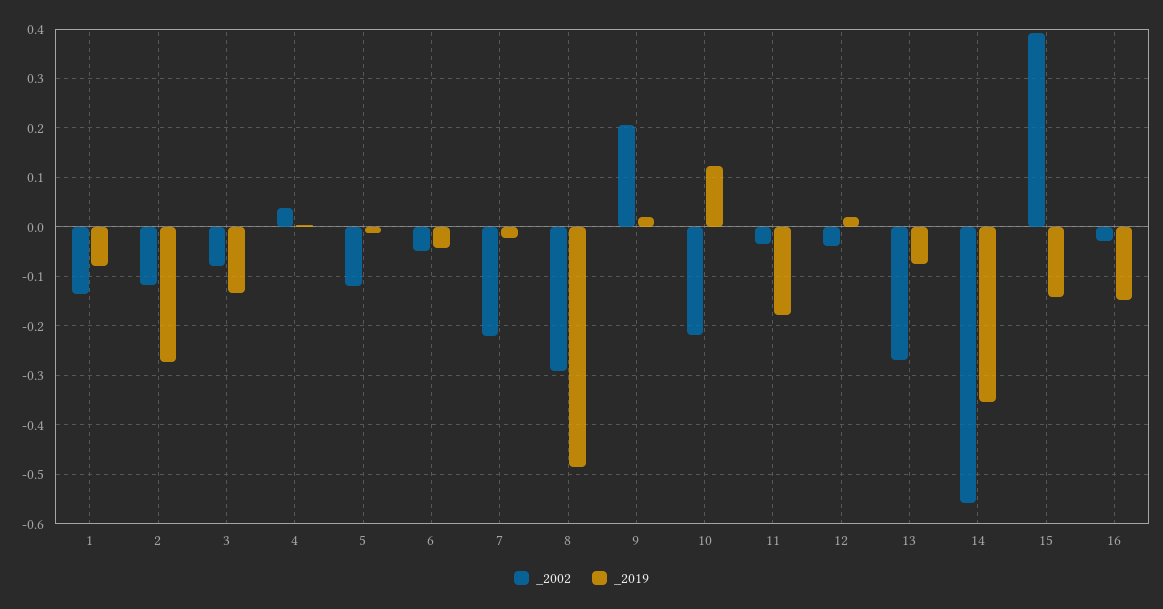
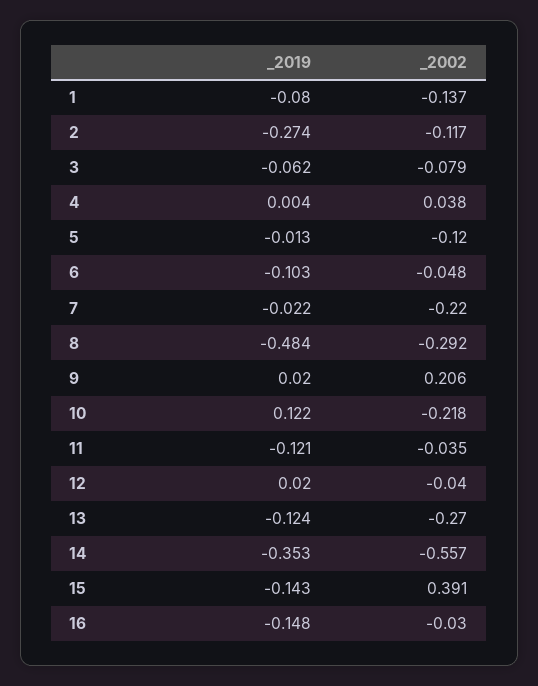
_2019, 3: -0.14 -> -0.062
_2019, 6: -0.04 -> -0.103
_2019, 11: -0.18 -> -0.121
_2019, 13: -0.08 -> -0.124

